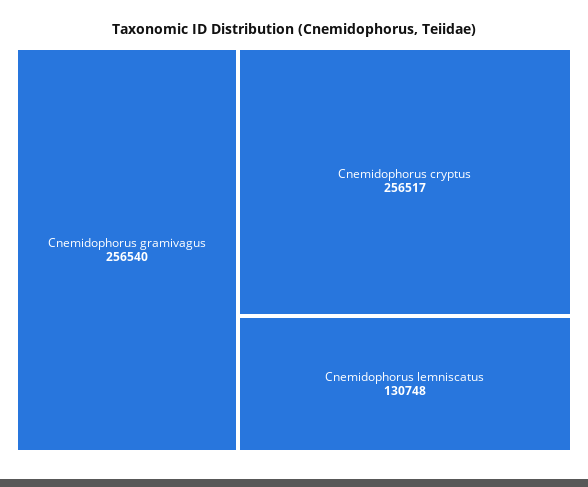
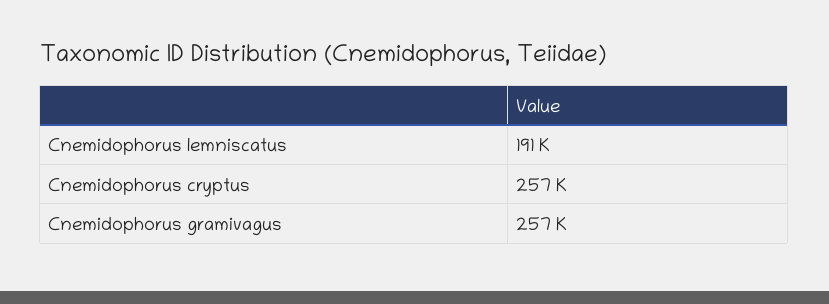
Cnemidophorus lemniscatus: 130748 -> 191000

